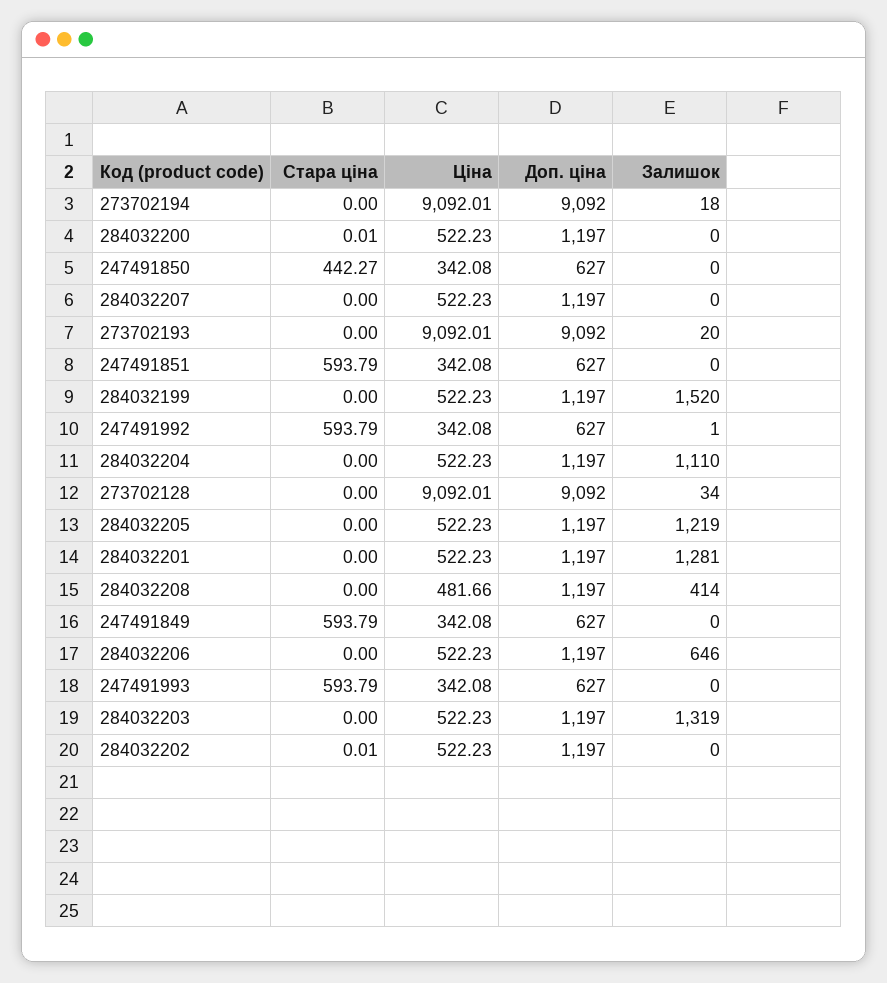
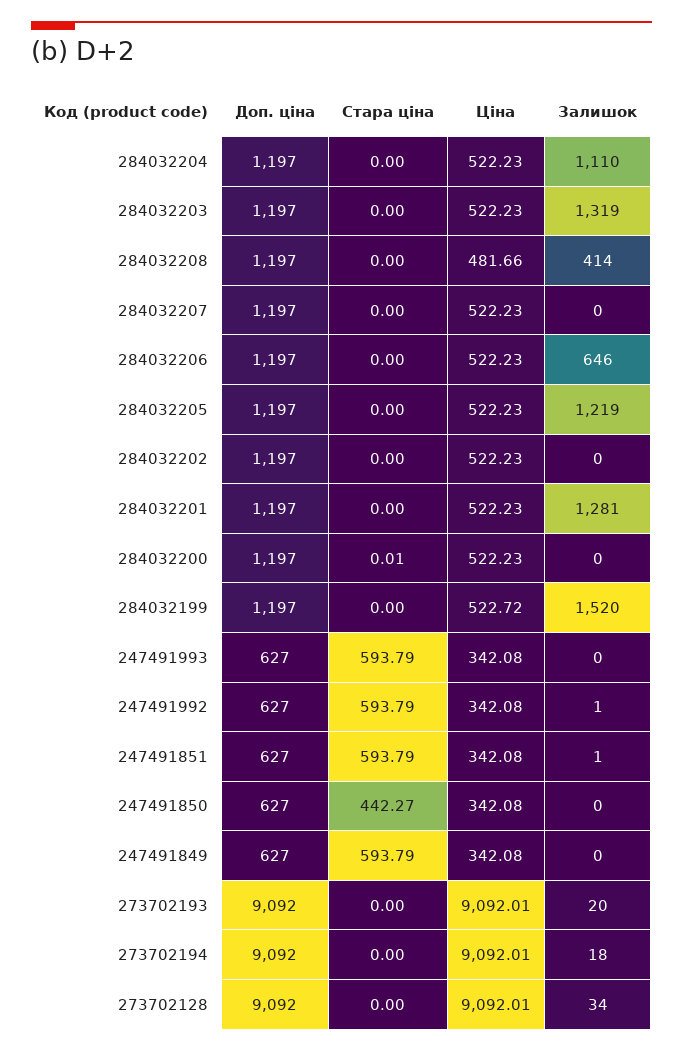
Залишок, 247491851: 0 -> 1
Ціна, 284032199: 522.23 -> 522.72
Стара ціна, 284032202: 0.01 -> 0

